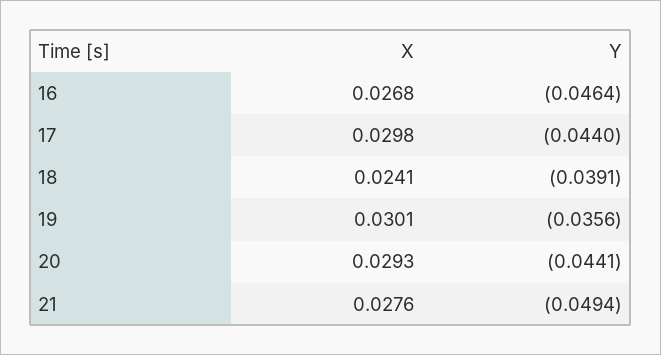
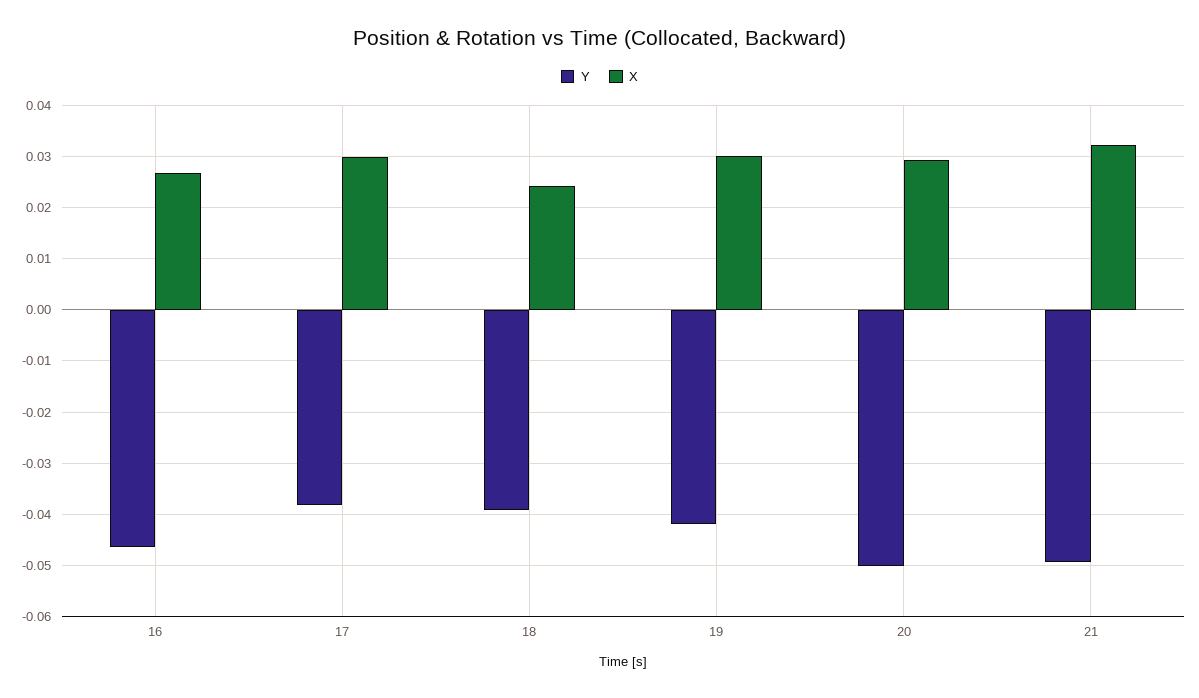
Y, 17: -0.044 -> -0.038
Y, 19: -0.0356 -> -0.042
Y, 20: -0.0441 -> -0.05
X, 21: 0.0276 -> 0.032

